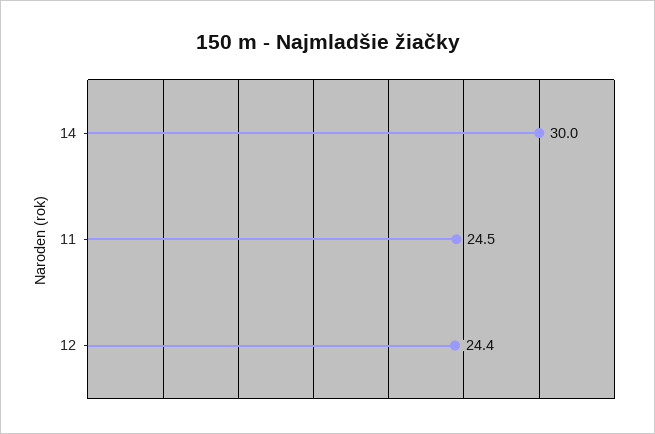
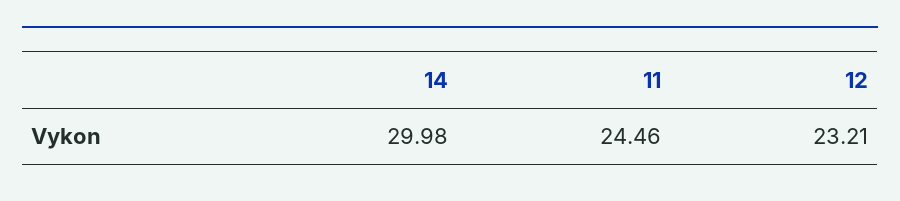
12: 24.4 -> 23.21

